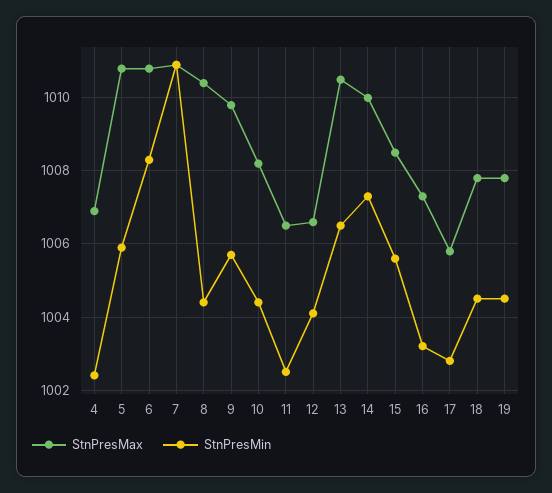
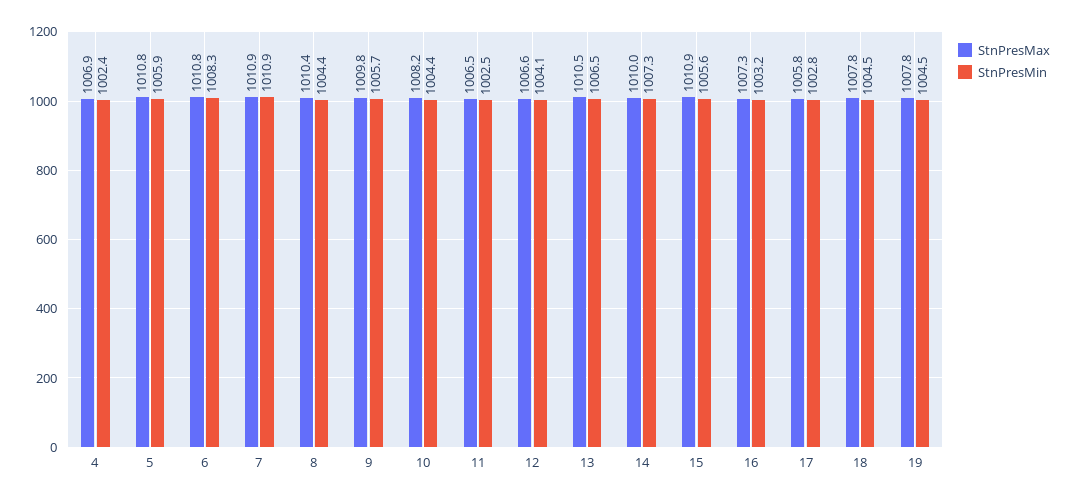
StnPresMax, 15: 1008.5 -> 1010.9

